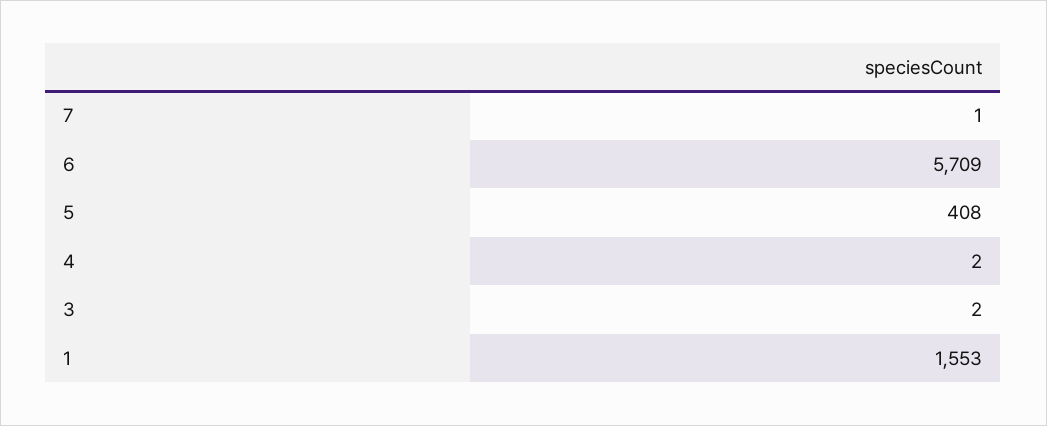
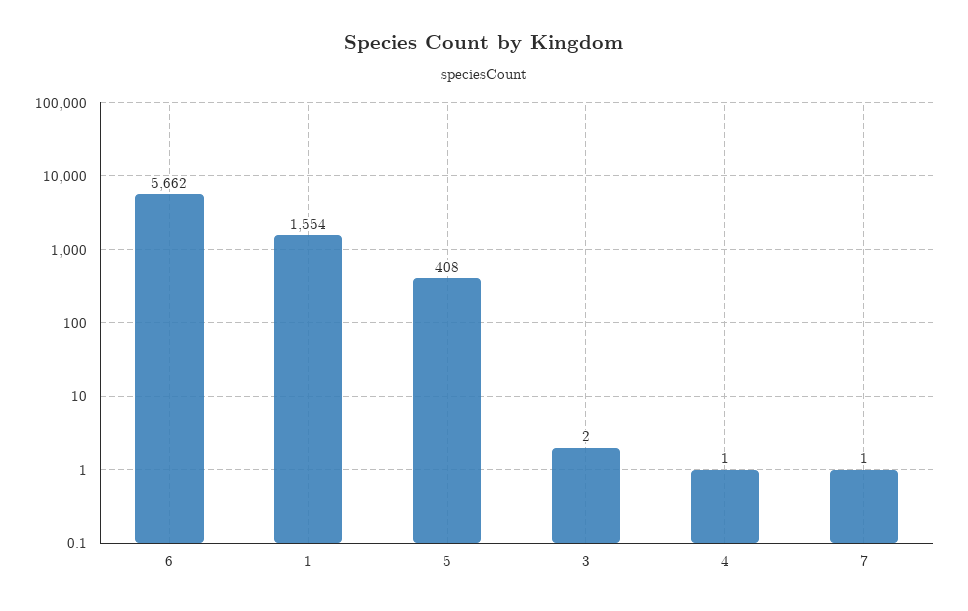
6: 5709 -> 5662
4: 2 -> 1
1: 1553 -> 1554

